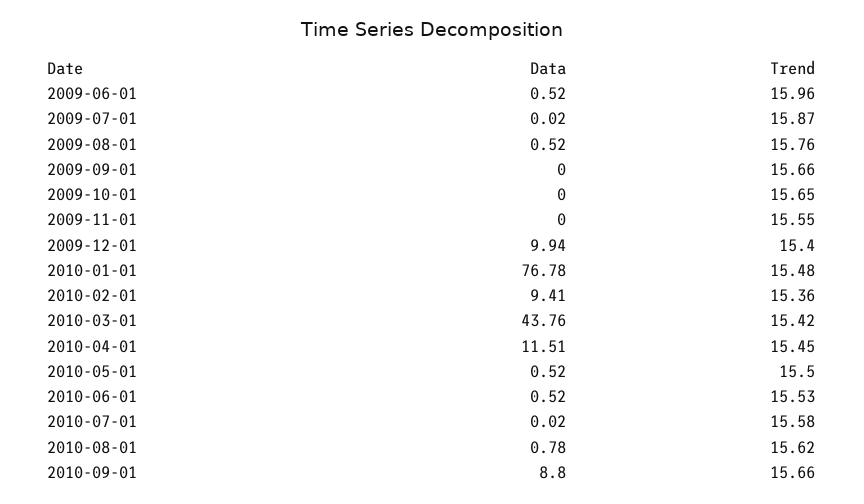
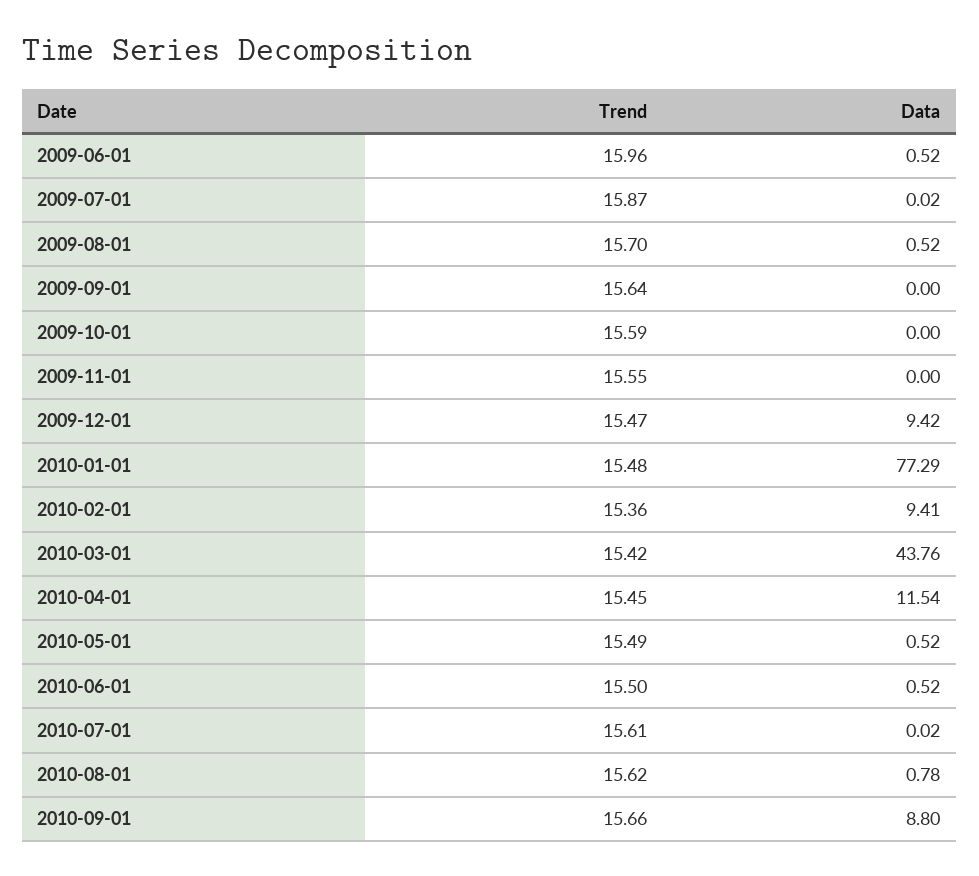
Trend, 2009-08-01: 15.76 -> 15.7
Trend, 2009-09-01: 15.66 -> 15.64
Trend, 2009-10-01: 15.65 -> 15.59
Data, 2009-12-01: 9.94 -> 9.42
Trend, 2009-12-01: 15.4 -> 15.47
Data, 2010-01-01: 76.78 -> 77.29
Data, 2010-04-01: 11.51 -> 11.54
Trend, 2010-05-01: 15.5 -> 15.49
Trend, 2010-06-01: 15.53 -> 15.5
Trend, 2010-07-01: 15.58 -> 15.61

